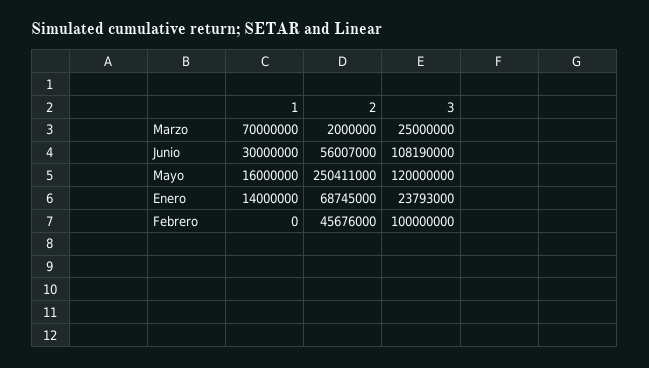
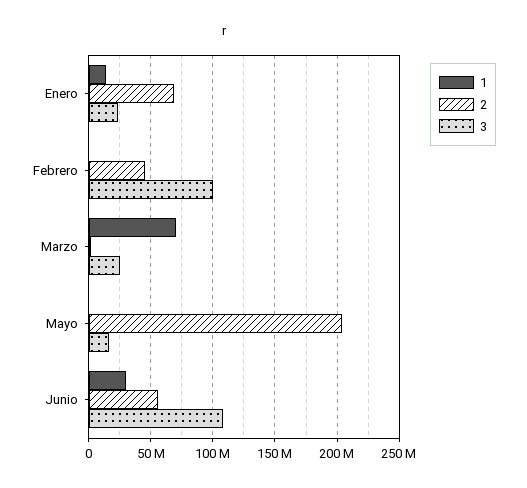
1, Mayo: 16000000 -> 0
2, Mayo: 250411000 -> 205000000
3, Mayo: 120000000 -> 15000000

